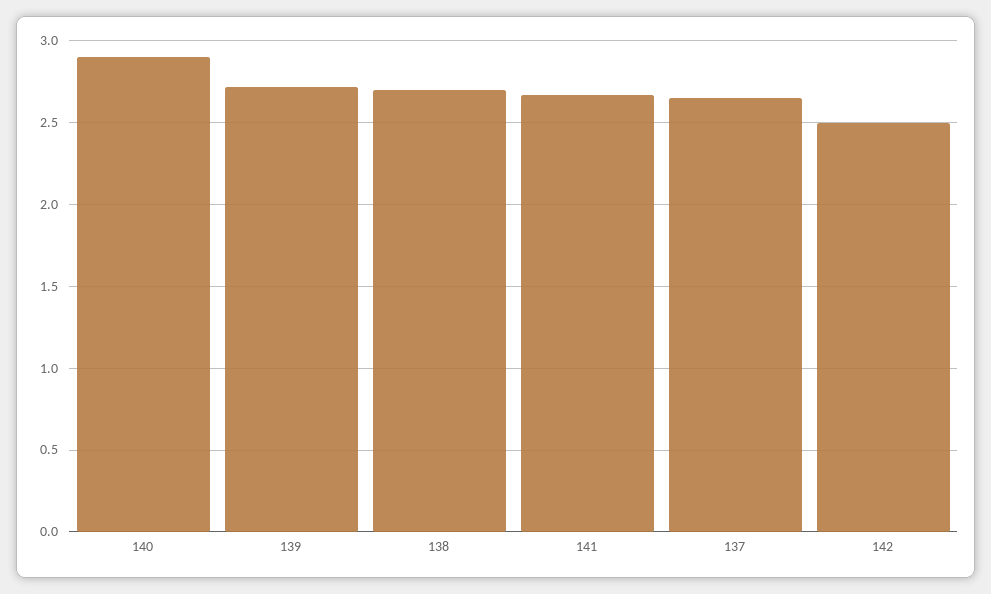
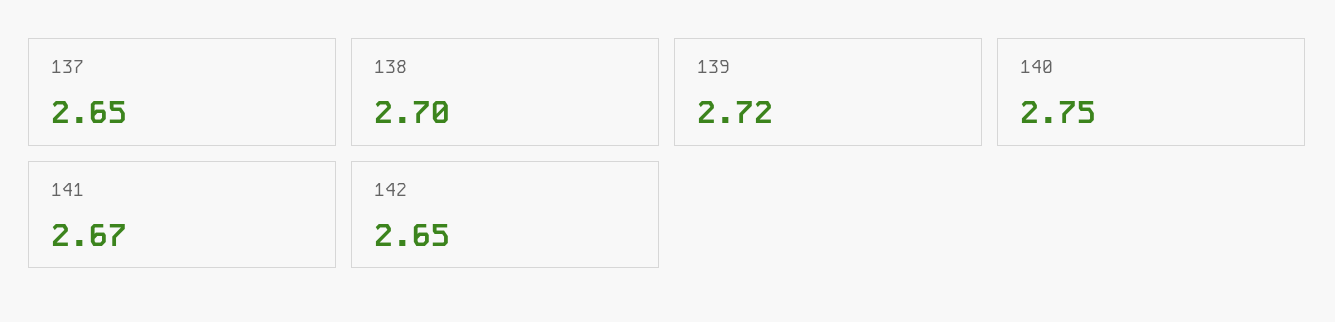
140: 2.9 -> 2.75
142: 2.5 -> 2.65

